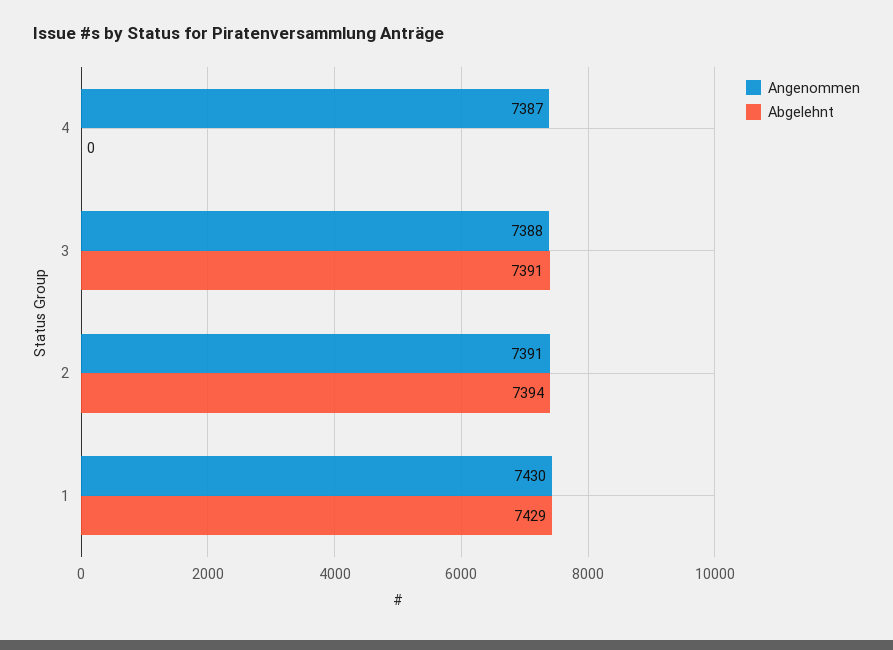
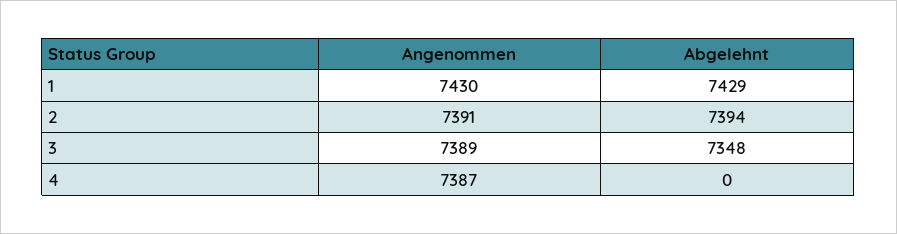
Angenommen, 3: 7388 -> 7389
Abgelehnt, 3: 7391 -> 7348

